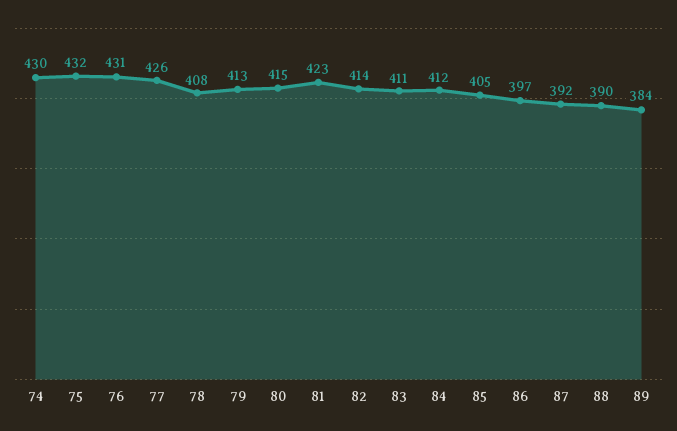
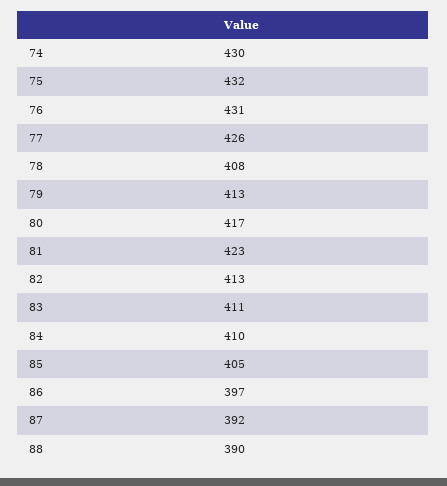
80: 415 -> 417
82: 414 -> 413
84: 412 -> 410
89: 384 -> none

